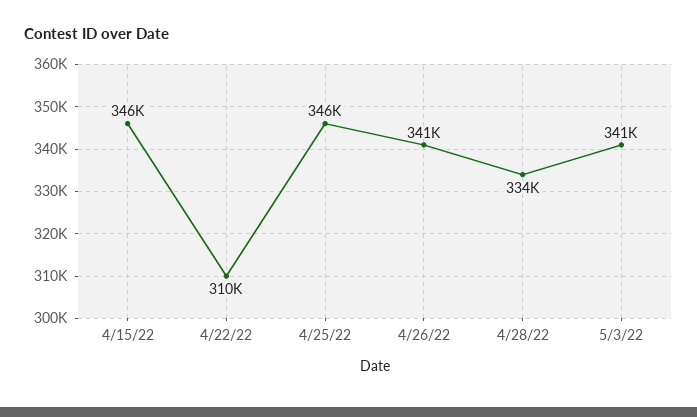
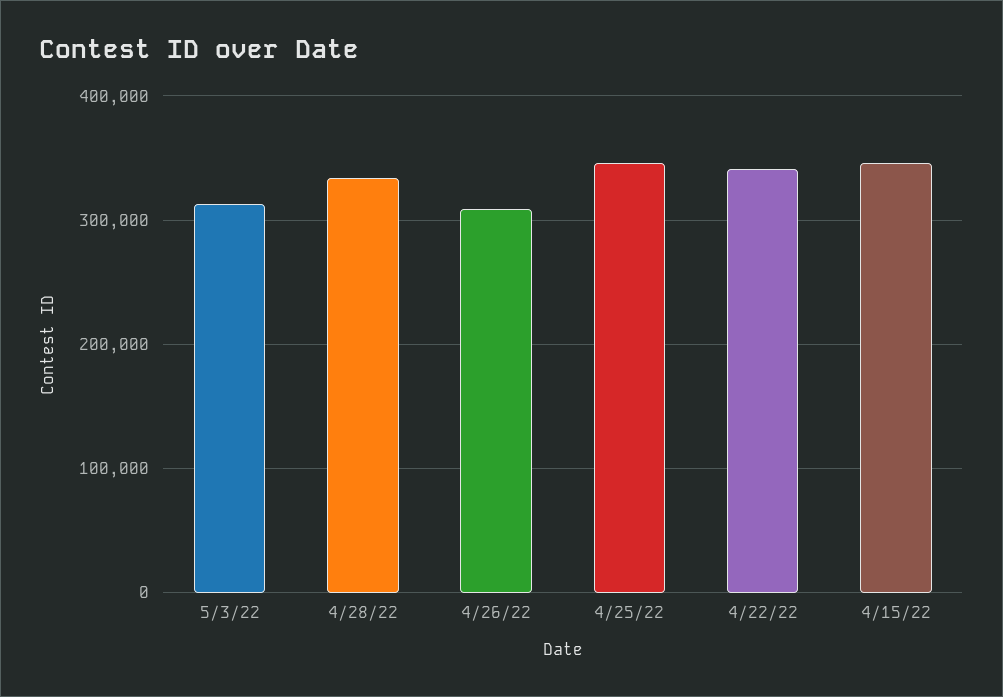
4/22/22: 310000 -> 340000
4/26/22: 341000 -> 310000
5/3/22: 341000 -> 310000

